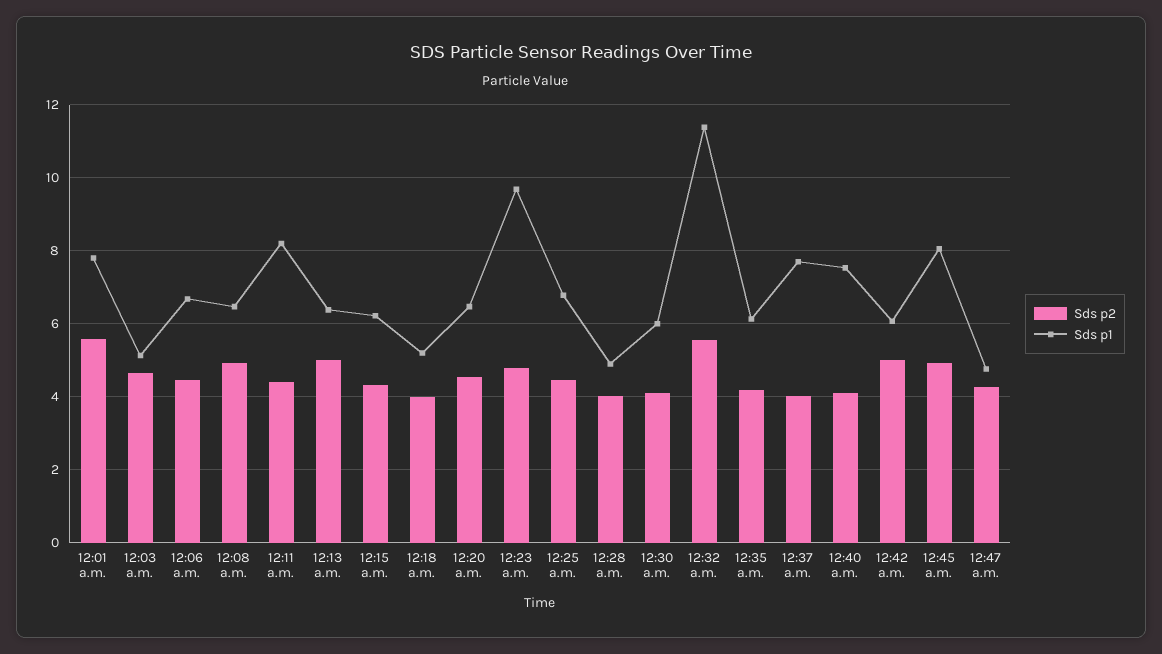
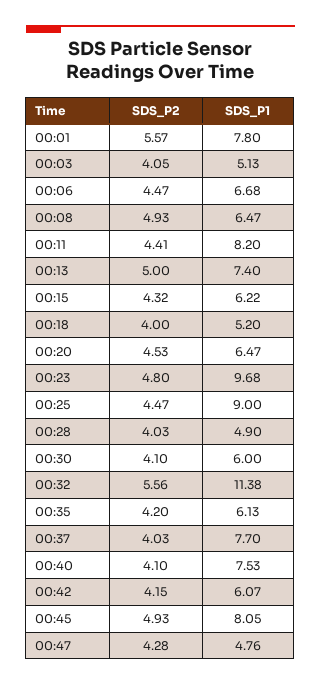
Sds p2, 12:03 a.m.: 4.6 -> 4.05
Sds p1, 12:13 a.m.: 6.4 -> 7.4
Sds p1, 12:25 a.m.: 6.8 -> 9
Sds p2, 12:42 a.m.: 5 -> 4.15

